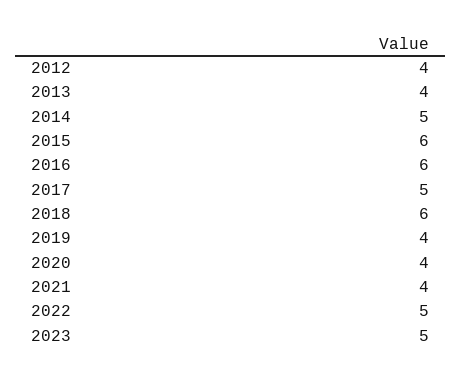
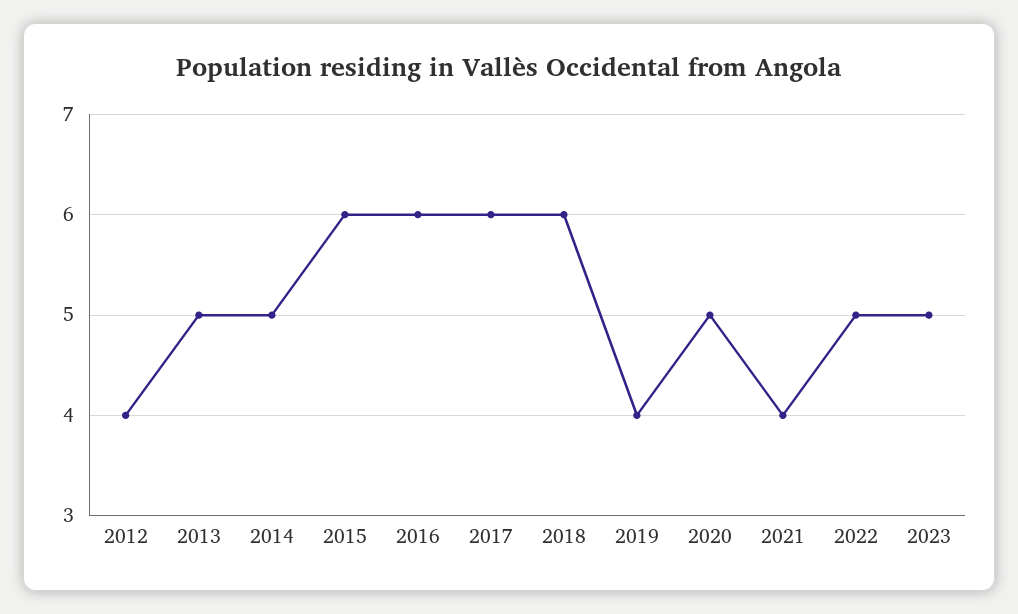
2013: 4 -> 5
2017: 5 -> 6
2020: 4 -> 5

